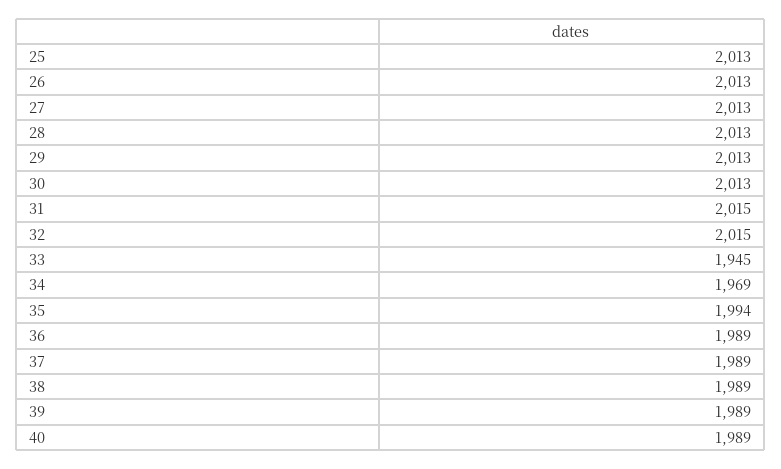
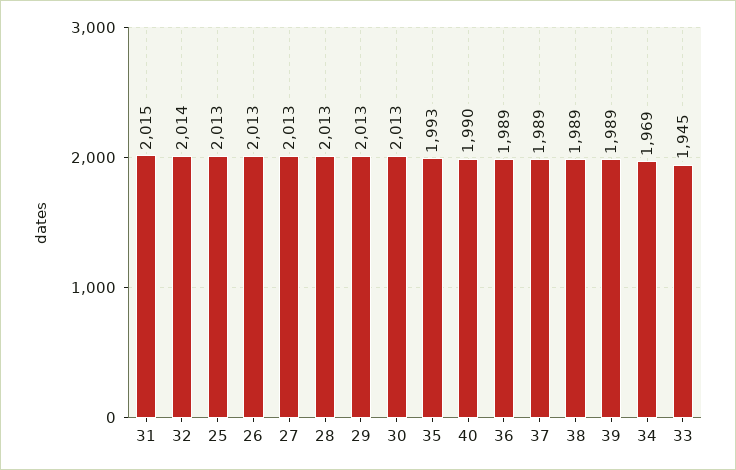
32: 2015 -> 2014
35: 1994 -> 1993
40: 1989 -> 1990

